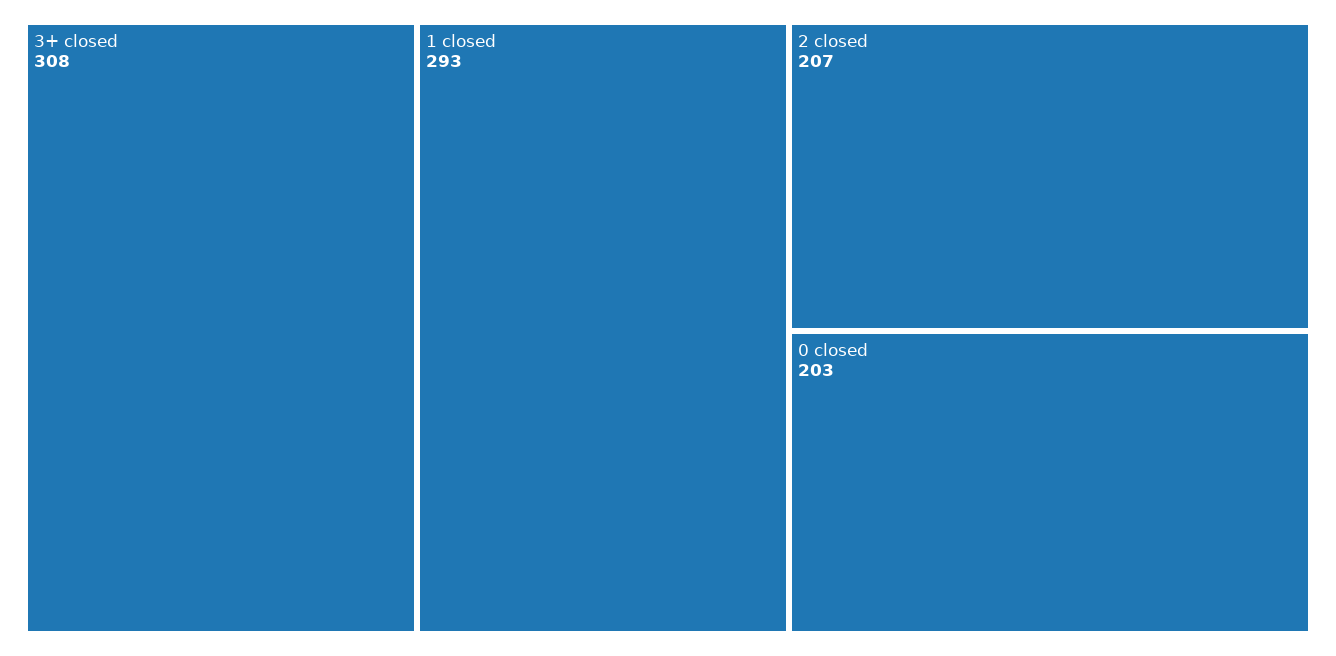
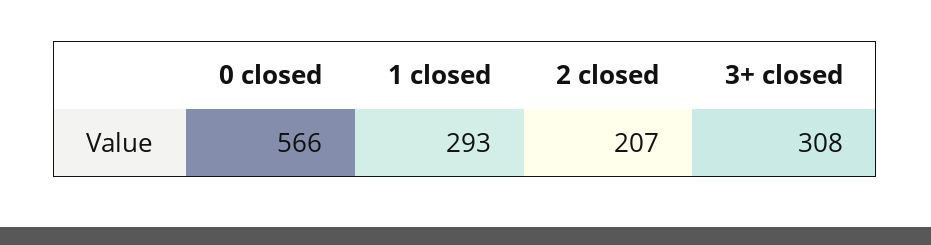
0 closed: 203 -> 566

